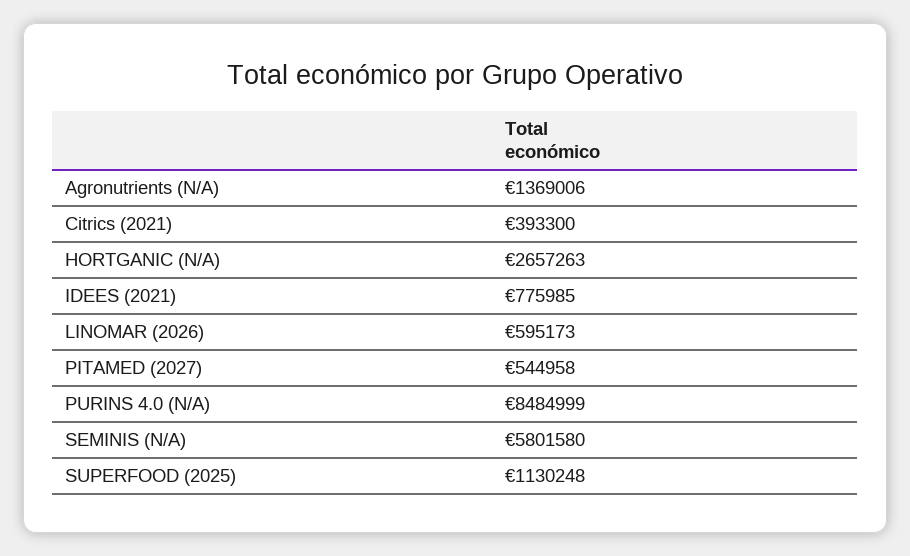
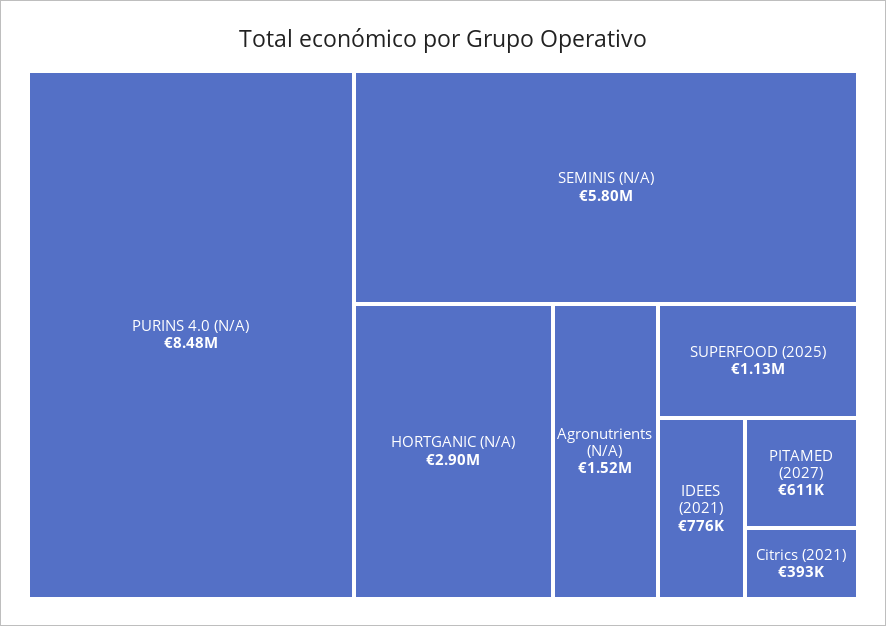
Agronutrients (N/A): 1369006 -> 1520000
HORTGANIC (N/A): 2657263 -> 2900000
LINOMAR (2026): 595173 -> none
PITAMED (2027): 544958 -> 611000

